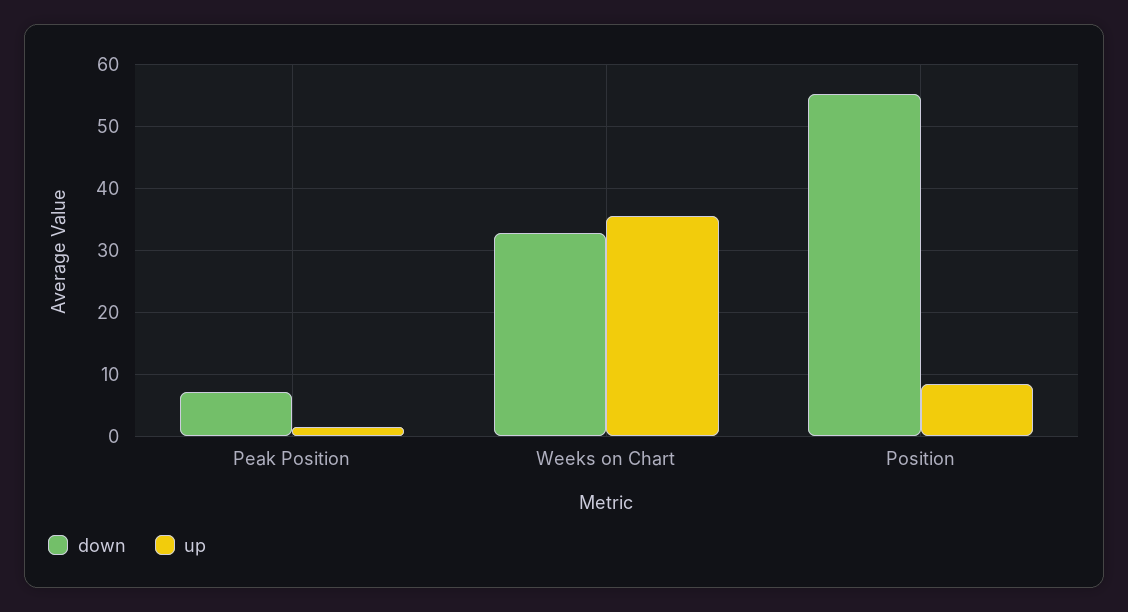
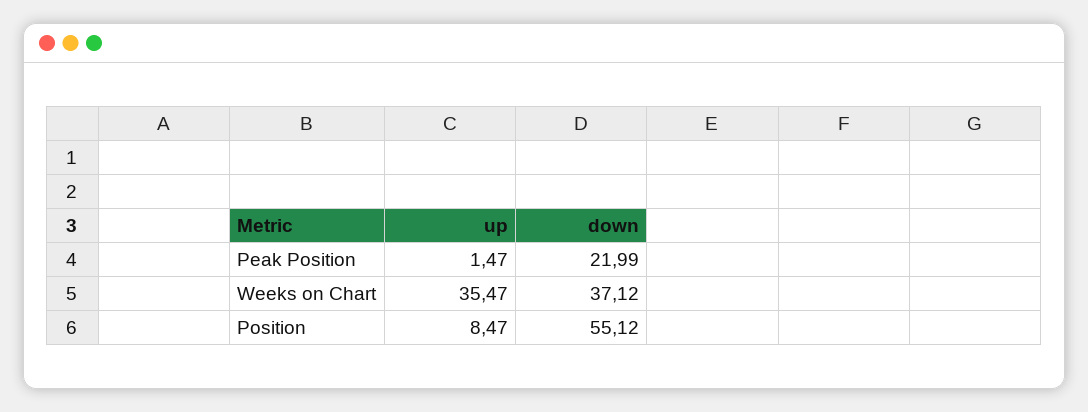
down, Peak Position: 7 -> 21.99
down, Weeks on Chart: 33 -> 37.12

